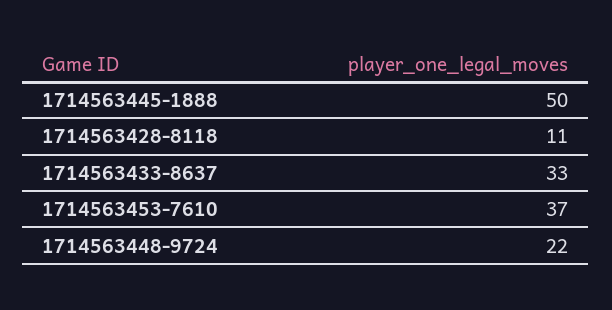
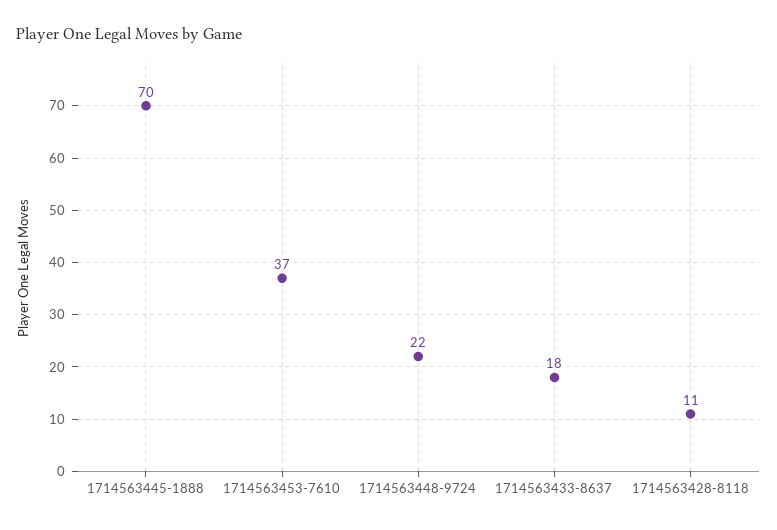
1714563445-1888: 50 -> 70
1714563433-8637: 33 -> 18

